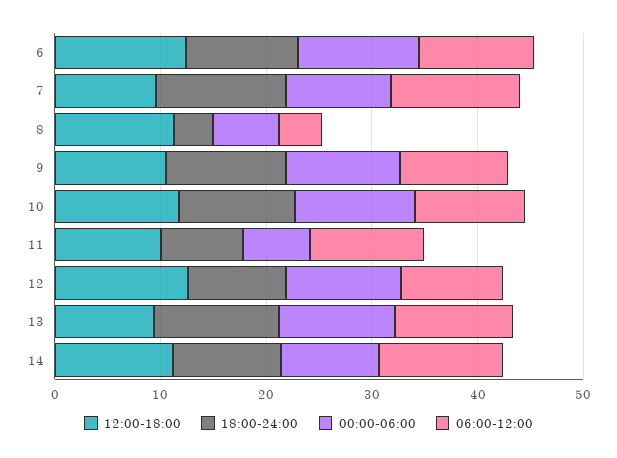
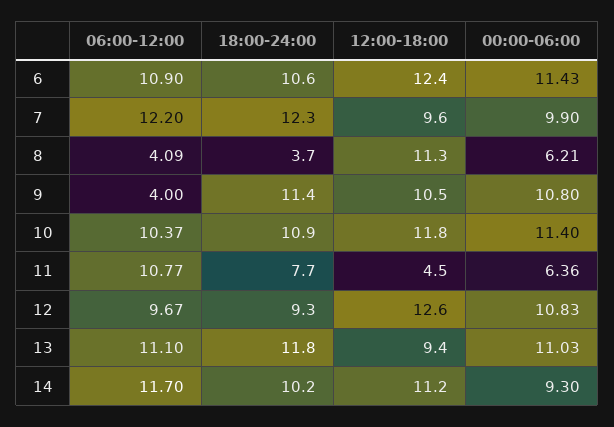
06:00-12:00, 9: 10 -> 4
12:00-18:00, 11: 10 -> 4.5

